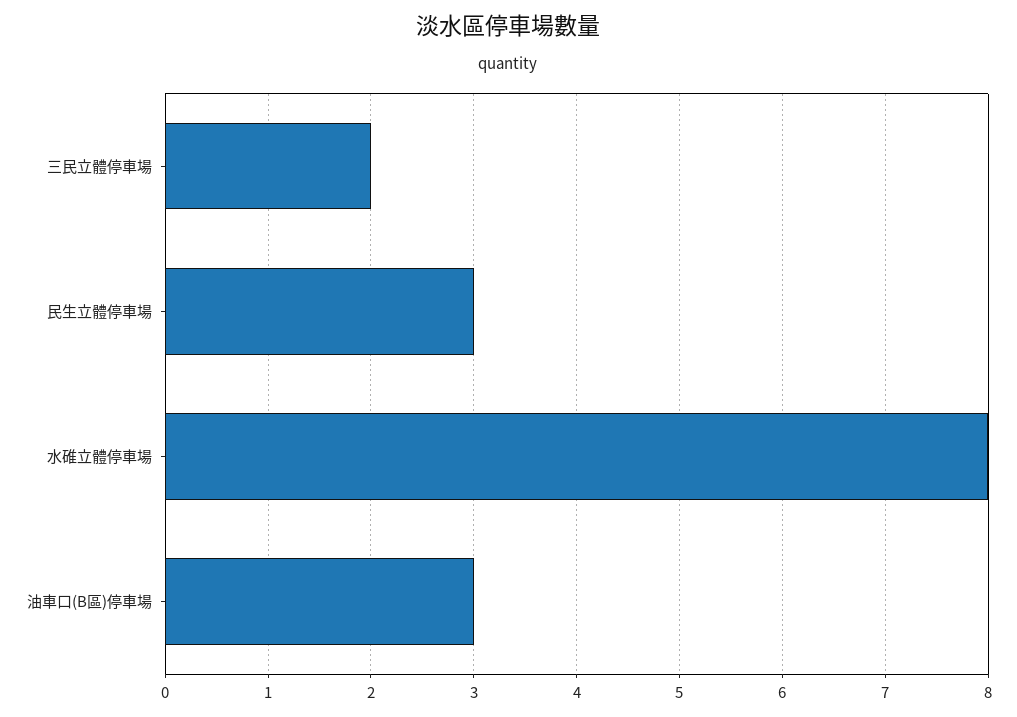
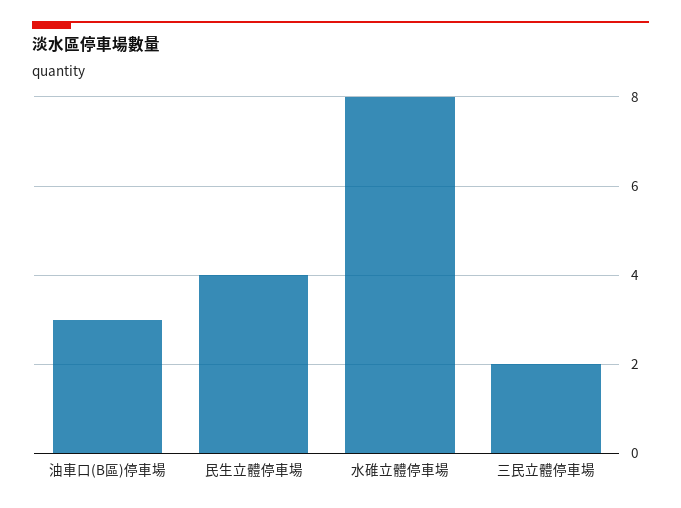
民生立體停車場: 3 -> 4

